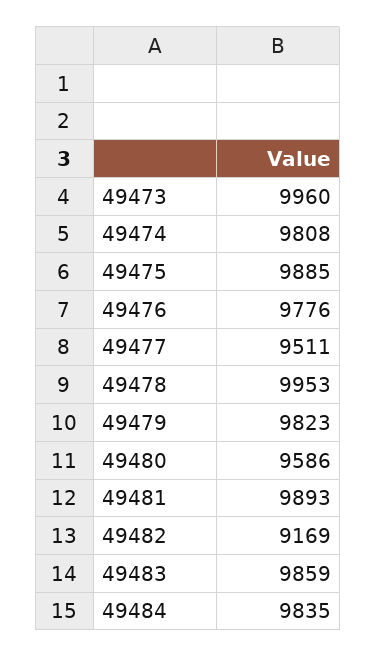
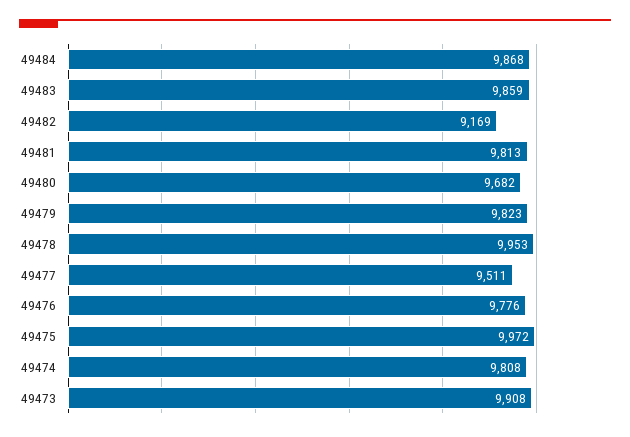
49473: 9960 -> 9908
49475: 9885 -> 9972
49480: 9586 -> 9682
49481: 9893 -> 9813
49484: 9835 -> 9868

